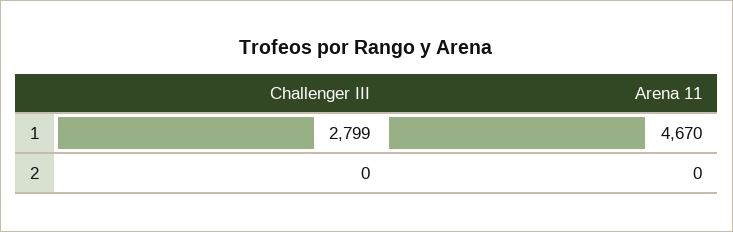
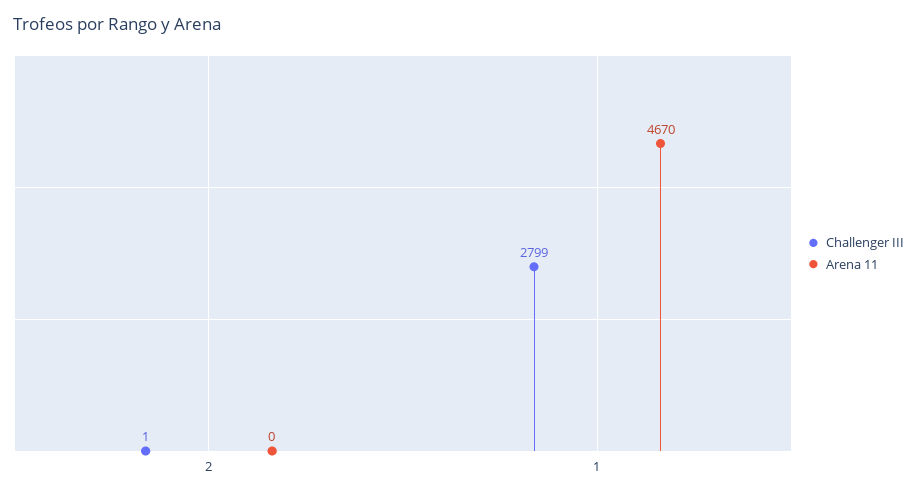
Challenger III, 2: 0 -> 1

